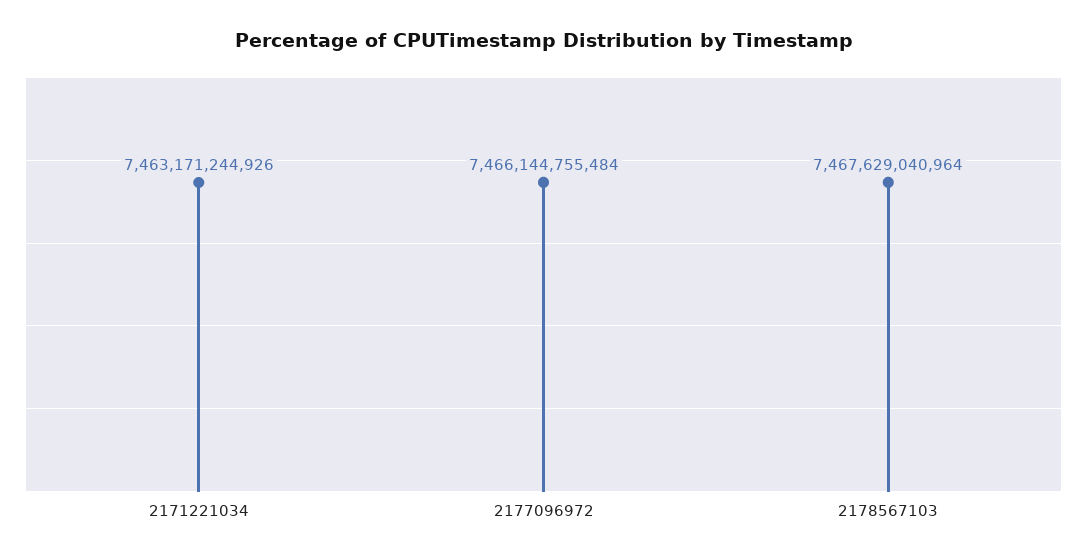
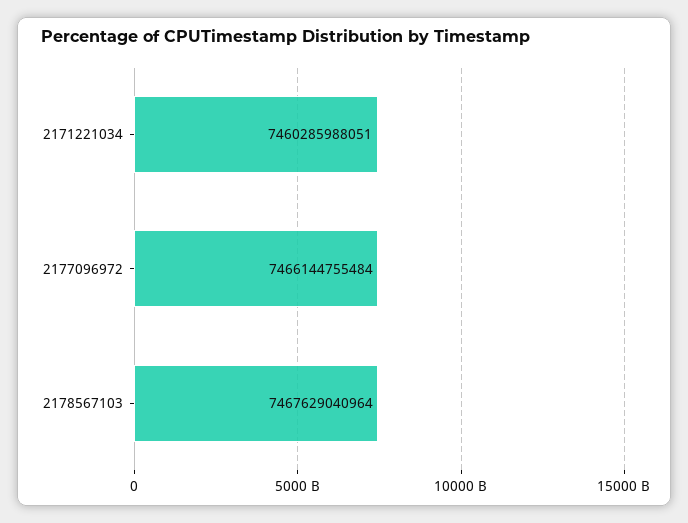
2171221034: 7463171244926 -> 7460285988051

